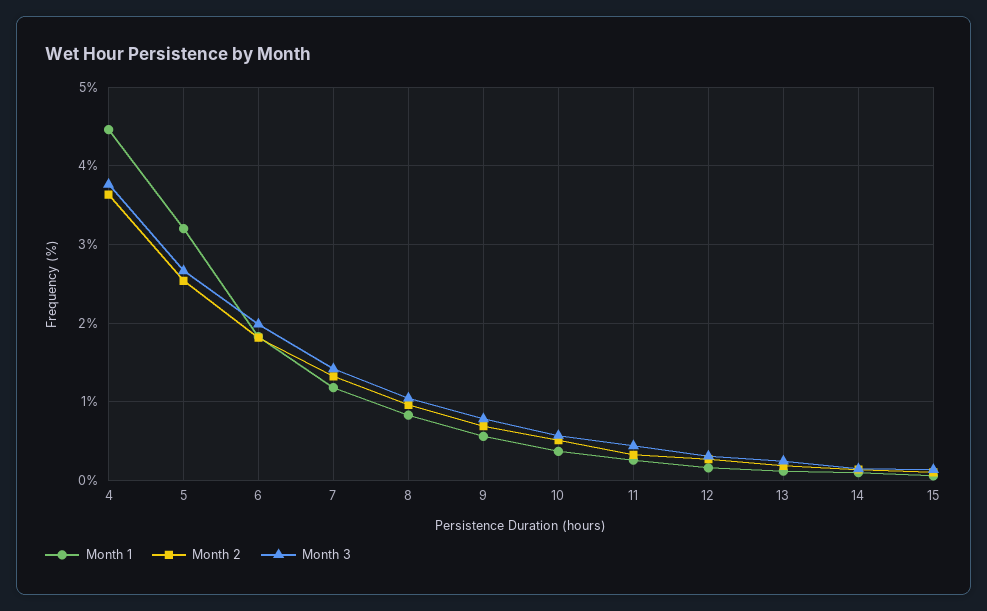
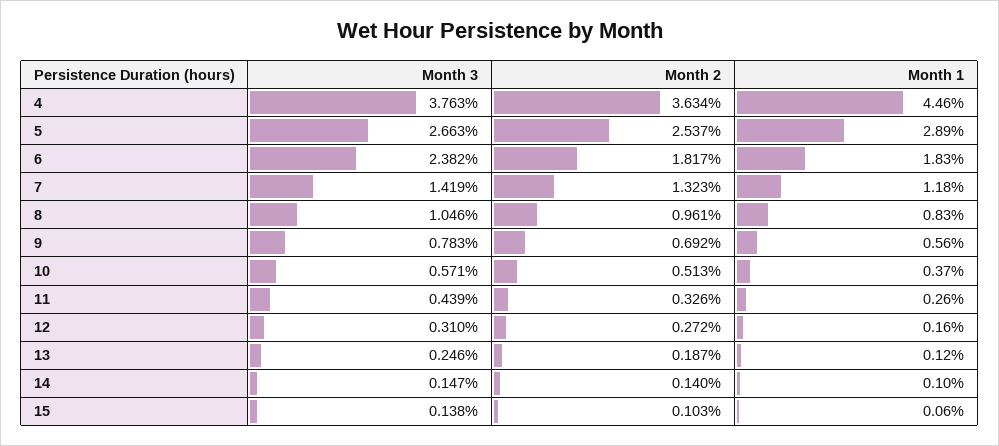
Month 1, 5: 3.2 -> 2.89
Month 3, 6: 2 -> 2.382

